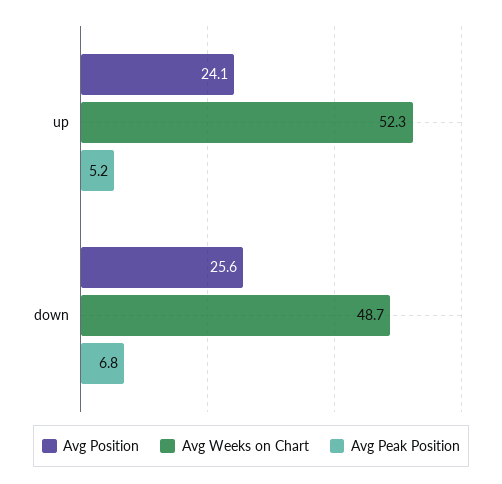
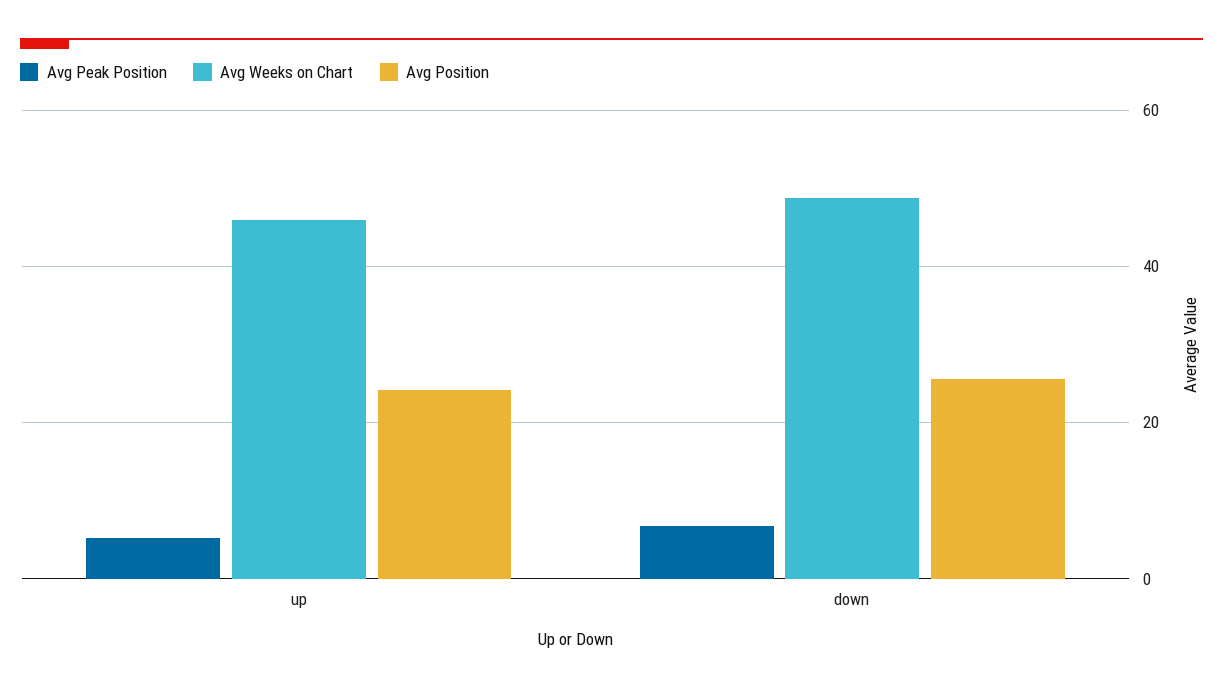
Avg Weeks on Chart, up: 52.3 -> 46

